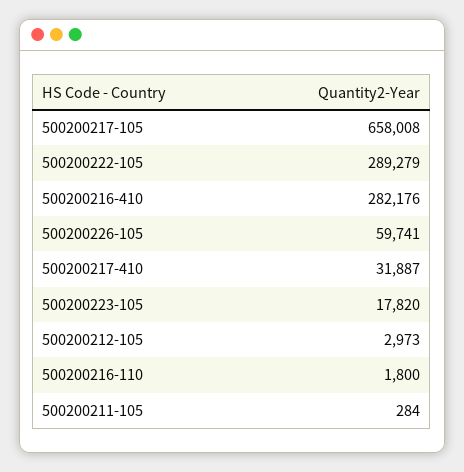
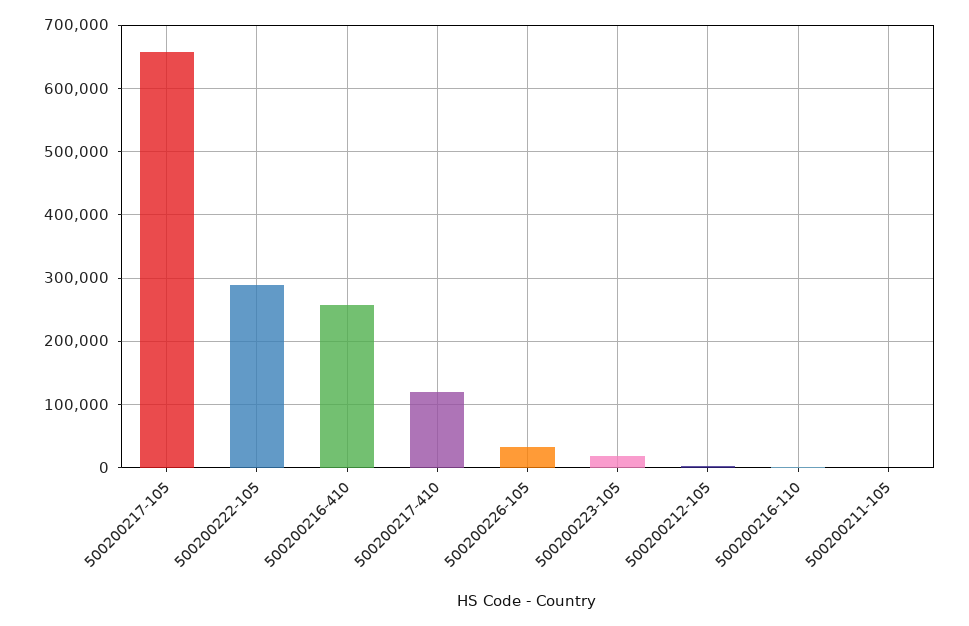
500200216-410: 282176 -> 260000
500200226-105: 59741 -> 30000
500200217-410: 31887 -> 120000

